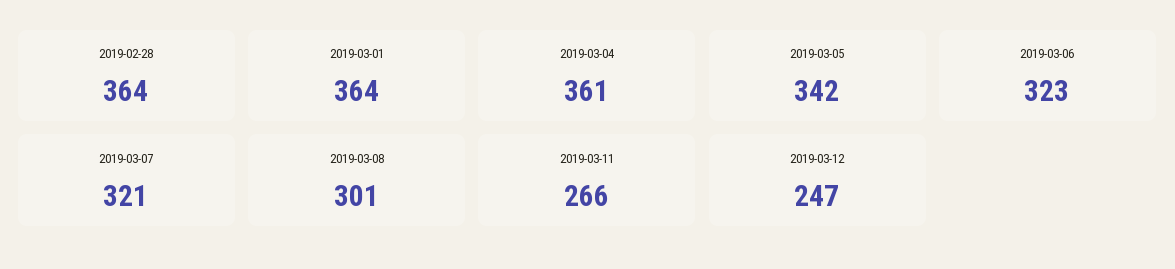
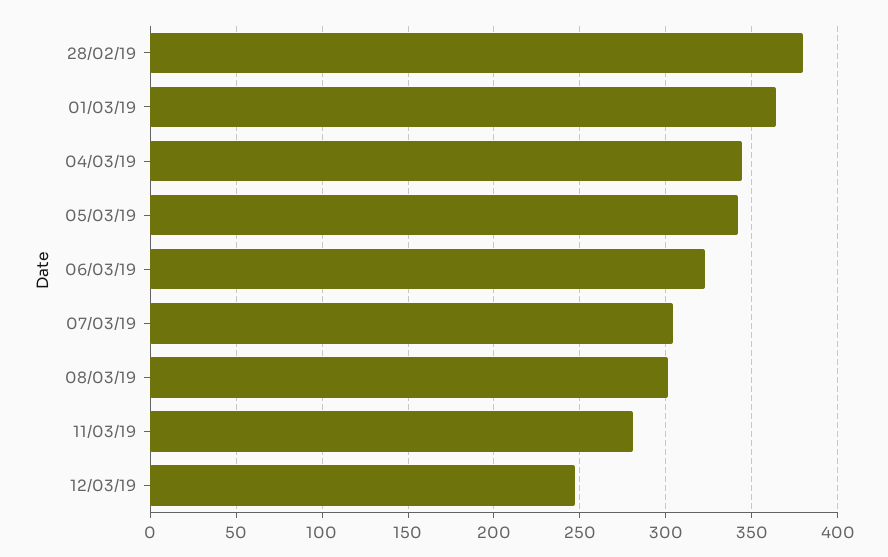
2019-02-28: 364 -> 380
2019-03-04: 361 -> 345
2019-03-07: 321 -> 305
2019-03-11: 266 -> 280

